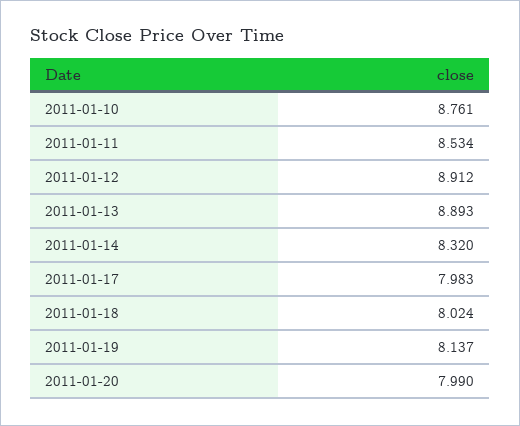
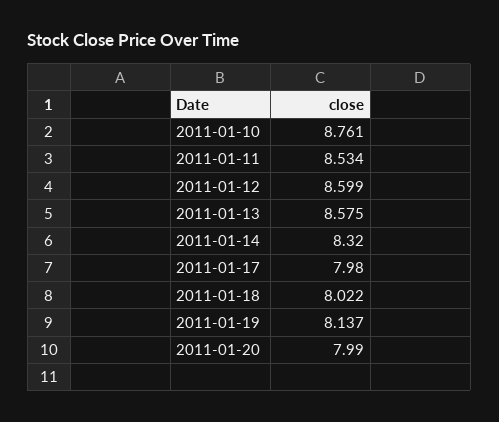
2011-01-12: 8.912 -> 8.599
2011-01-13: 8.893 -> 8.575
2011-01-17: 7.983 -> 7.98
2011-01-18: 8.024 -> 8.022

